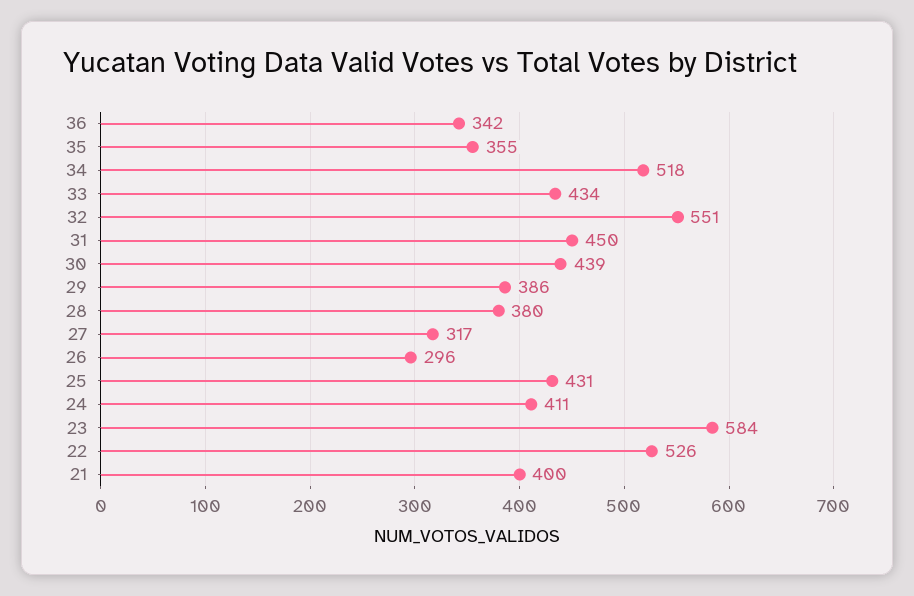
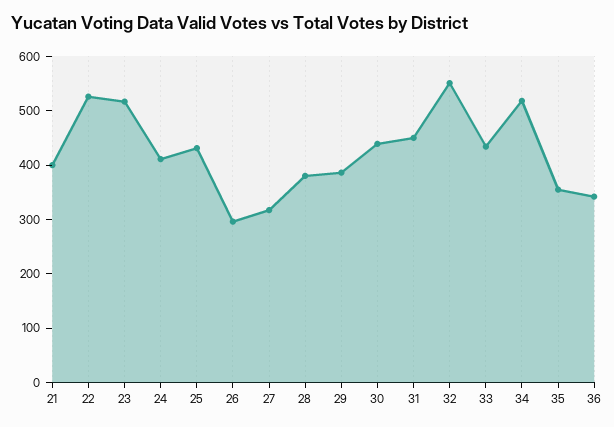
23: 584 -> 520

